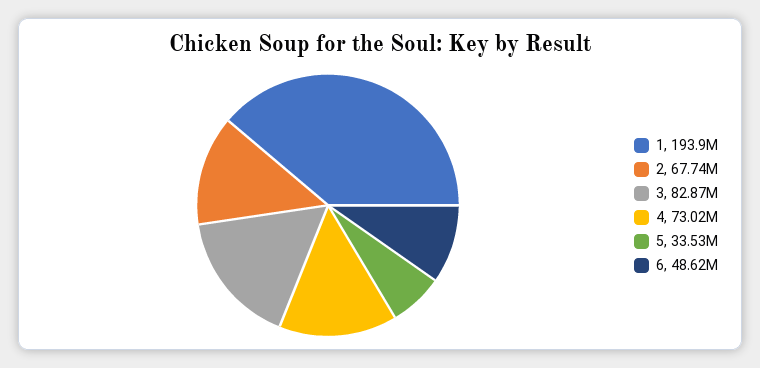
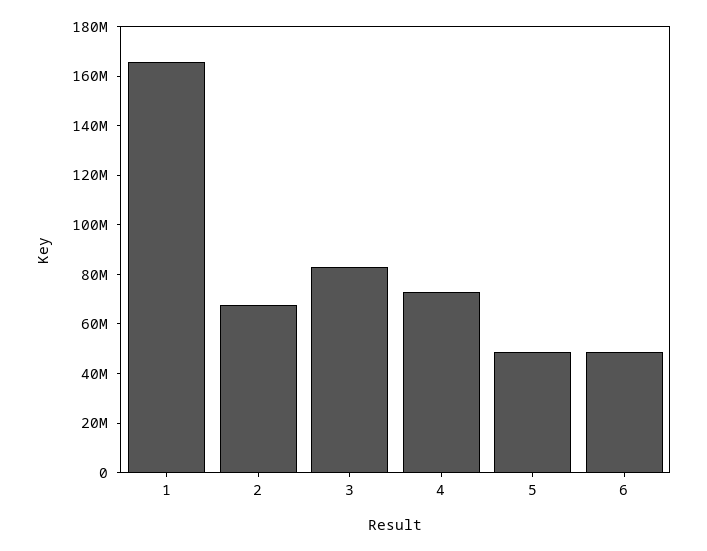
1: 193900000 -> 165000000
5: 33530000 -> 50000000

